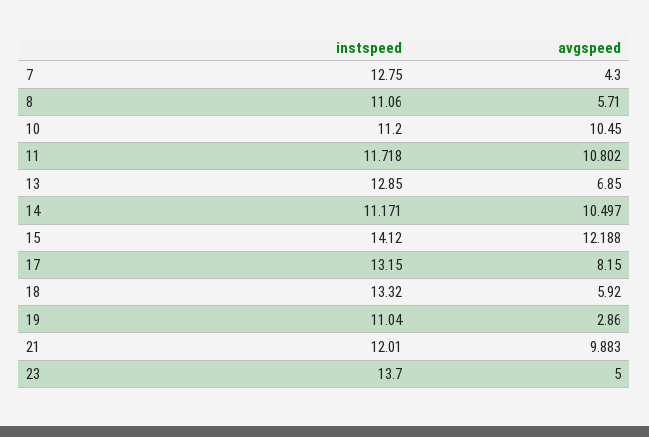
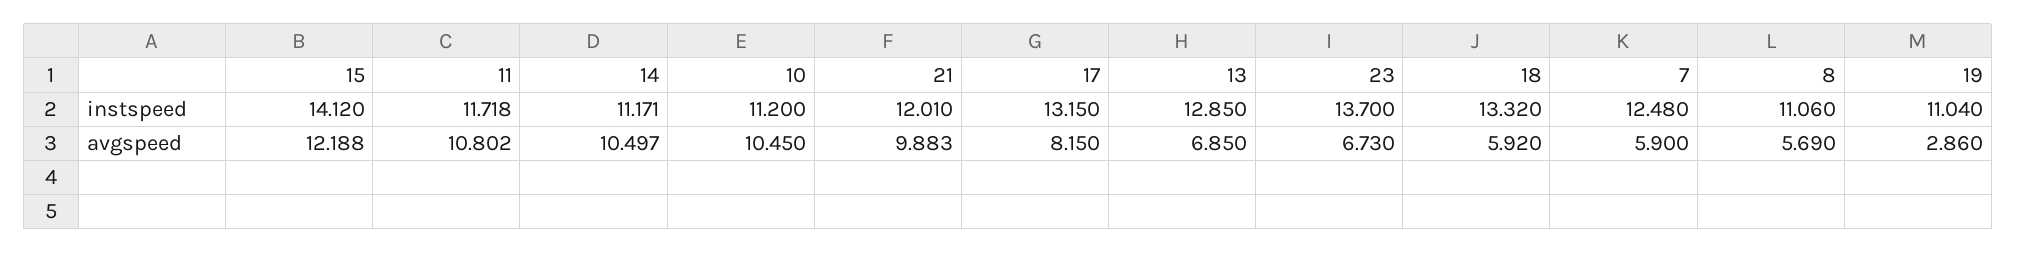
instspeed, 7: 12.75 -> 12.48
avgspeed, 7: 4.3 -> 5.9
avgspeed, 8: 5.71 -> 5.69
avgspeed, 23: 5 -> 6.73

